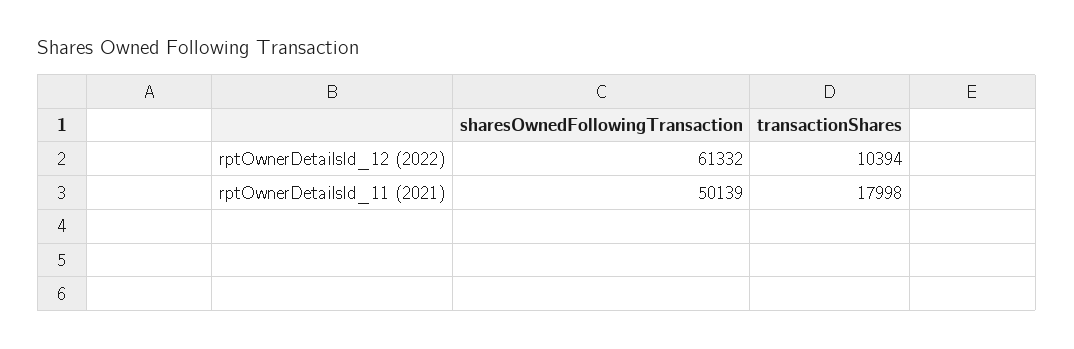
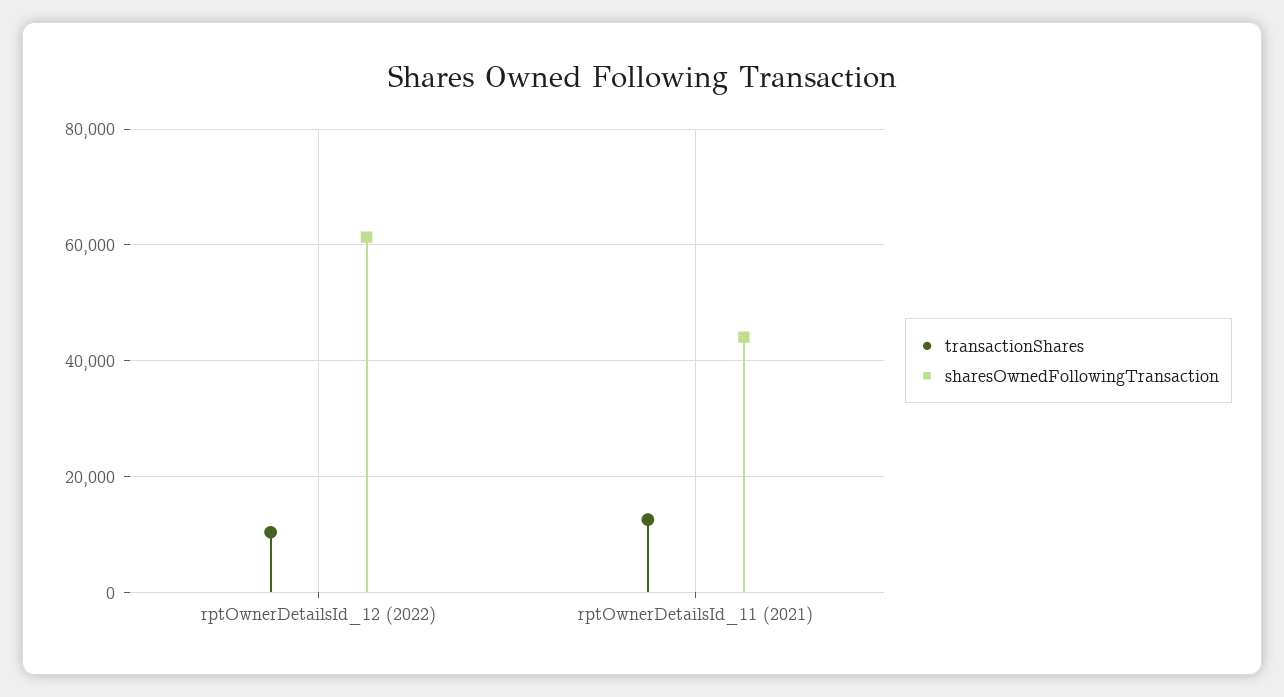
sharesOwnedFollowingTransaction, rptOwnerDetailsId_11 (2021): 50139 -> 44000
transactionShares, rptOwnerDetailsId_11 (2021): 17998 -> 12000

